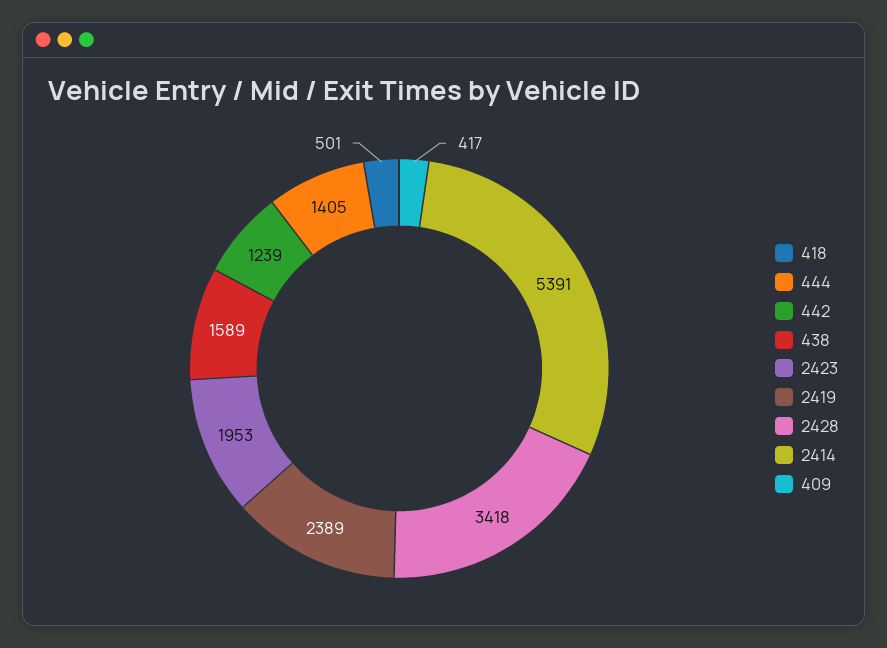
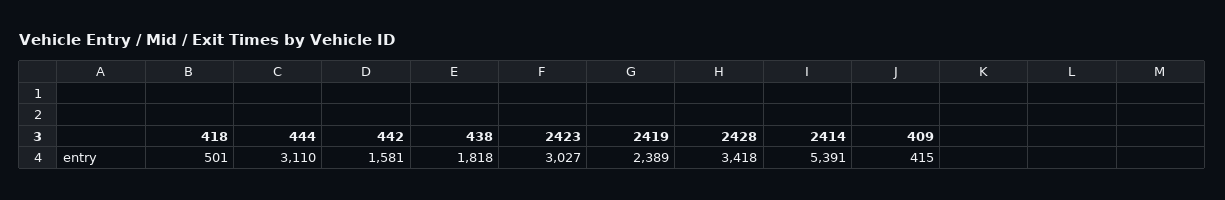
444: 1405 -> 3110
442: 1239 -> 1581
438: 1589 -> 1818
2423: 1953 -> 3027
409: 417 -> 415

